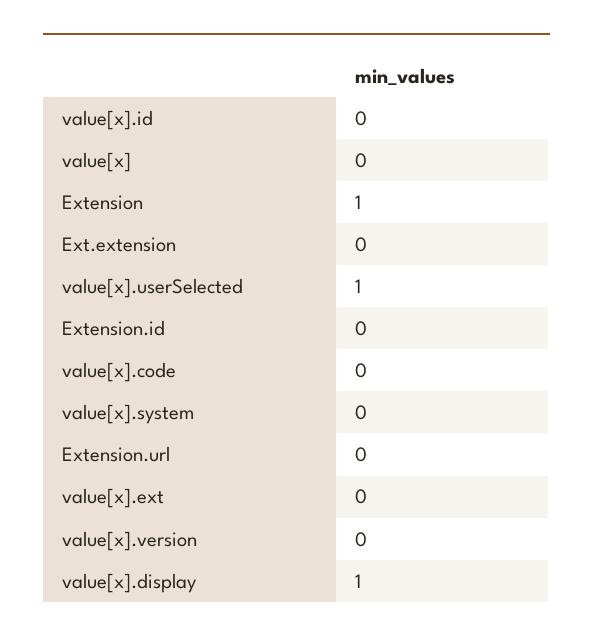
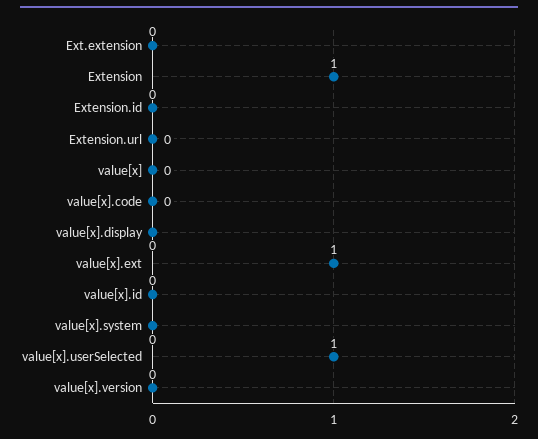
value[x].ext: 0 -> 1
value[x].display: 1 -> 0

